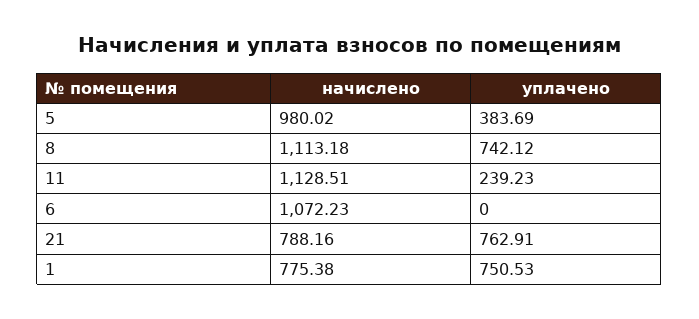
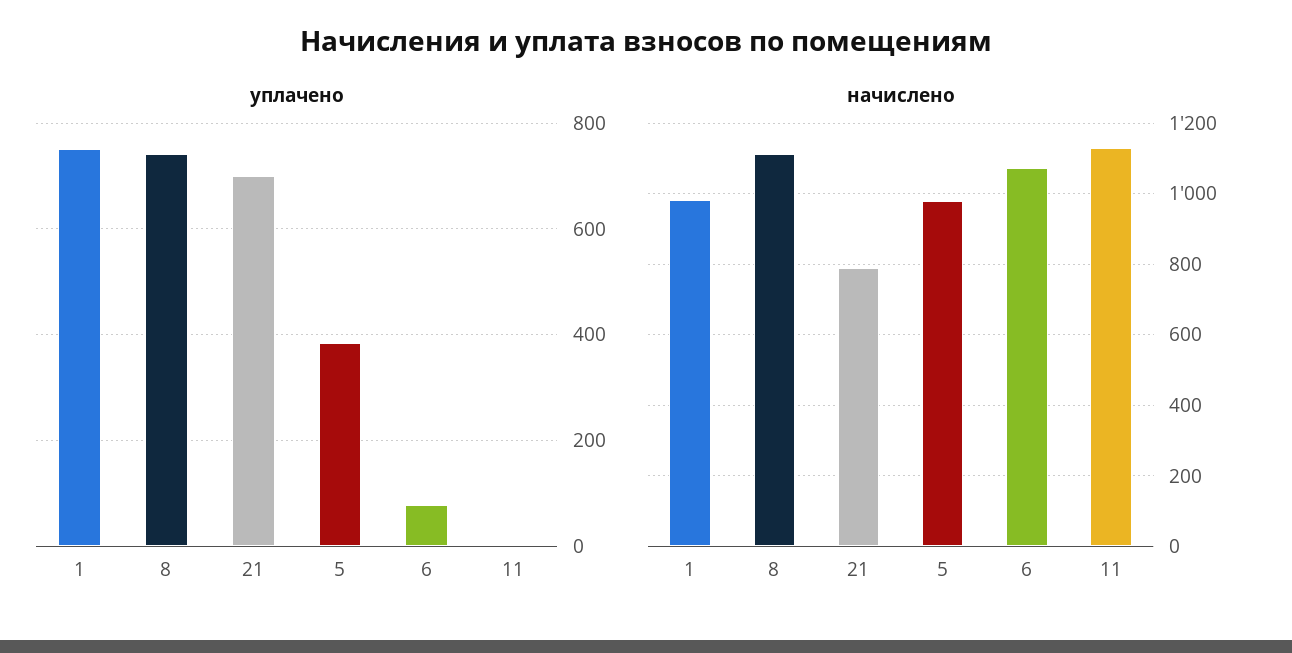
уплачено, 11: 239.23 -> 0
уплачено, 6: 0 -> 80
уплачено, 21: 762.91 -> 700
начислено, 1: 775.38 -> 980

